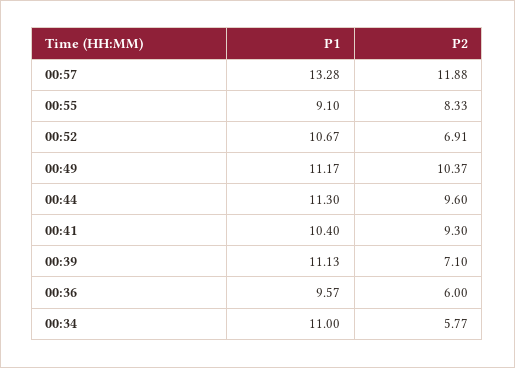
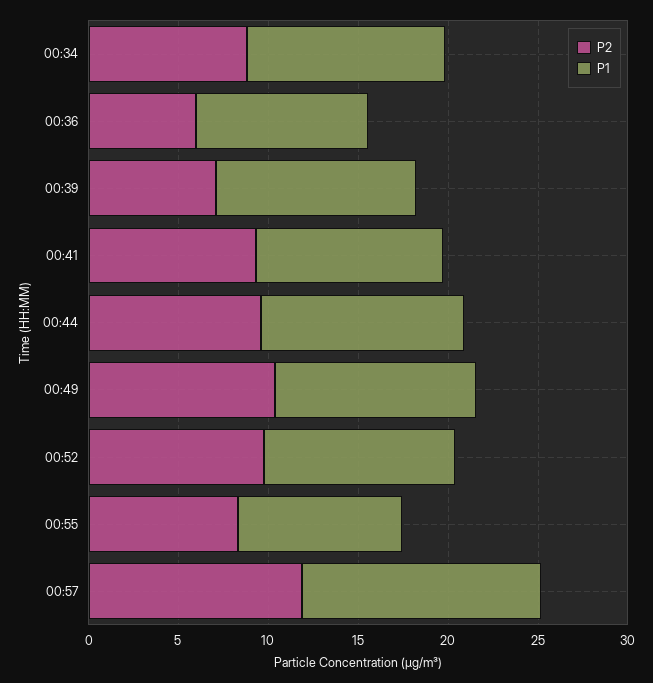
P2, 00:52: 6.91 -> 10
P2, 00:34: 5.77 -> 9

